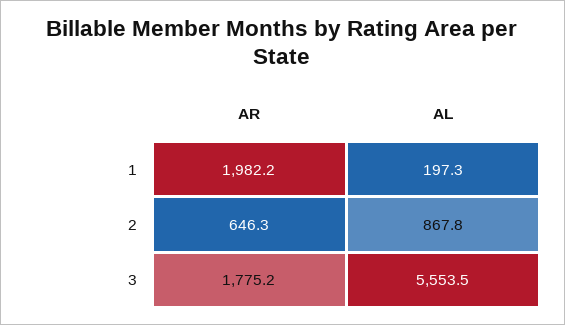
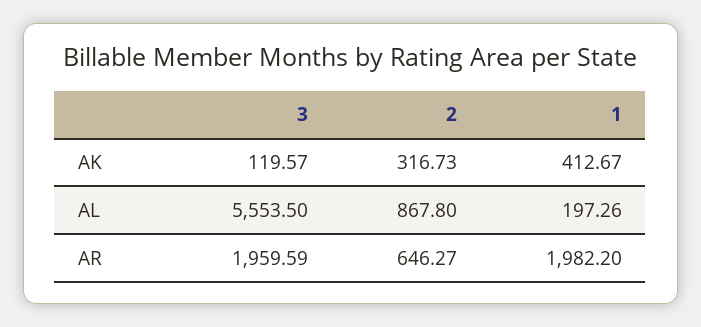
AR, 3: 1775.2 -> 1959.59
AK, 3: none -> 119.57
AK, 2: none -> 316.73
AK, 1: none -> 412.67

